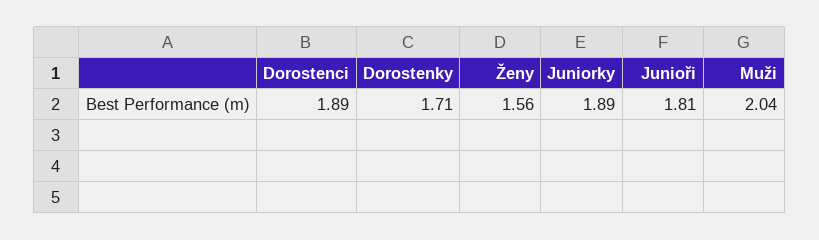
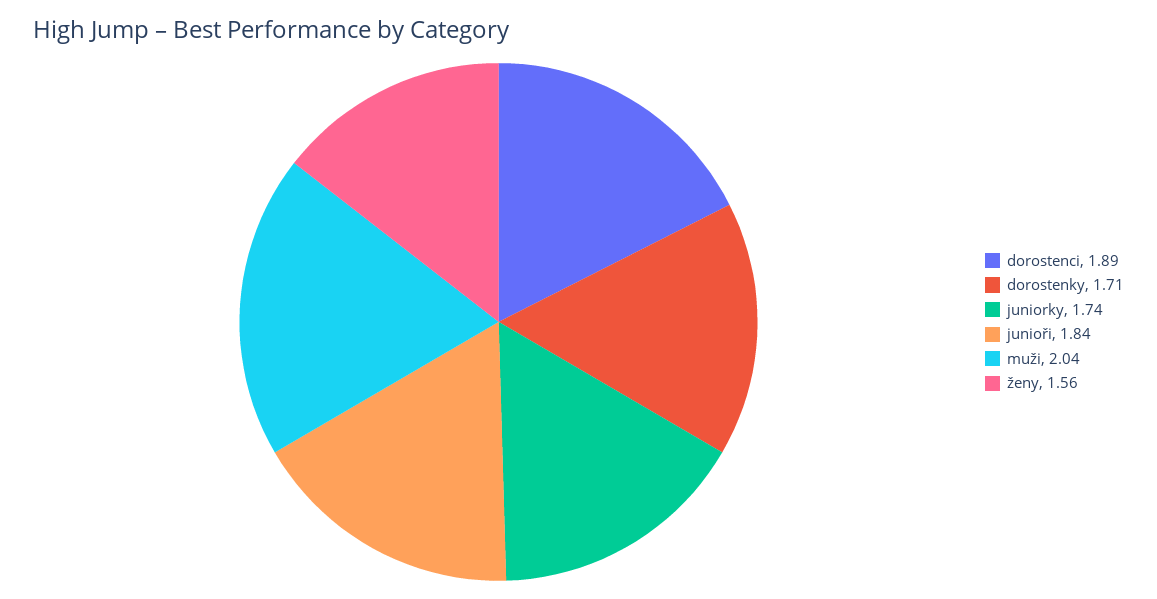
Juniorky: 1.89 -> 1.74
Junioři: 1.81 -> 1.84

